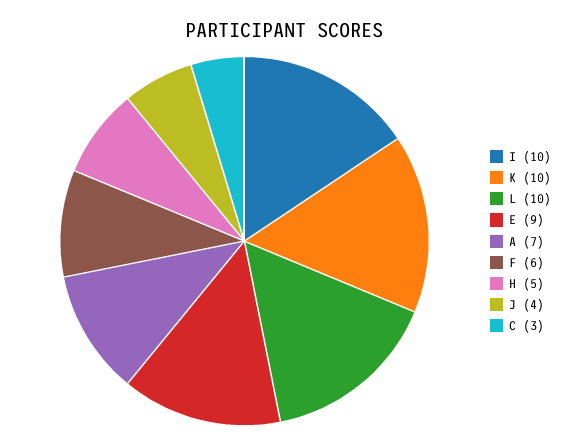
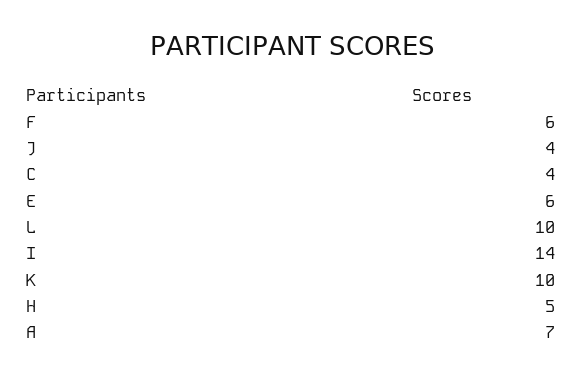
I: 10 -> 14
E: 9 -> 6
C: 3 -> 4

